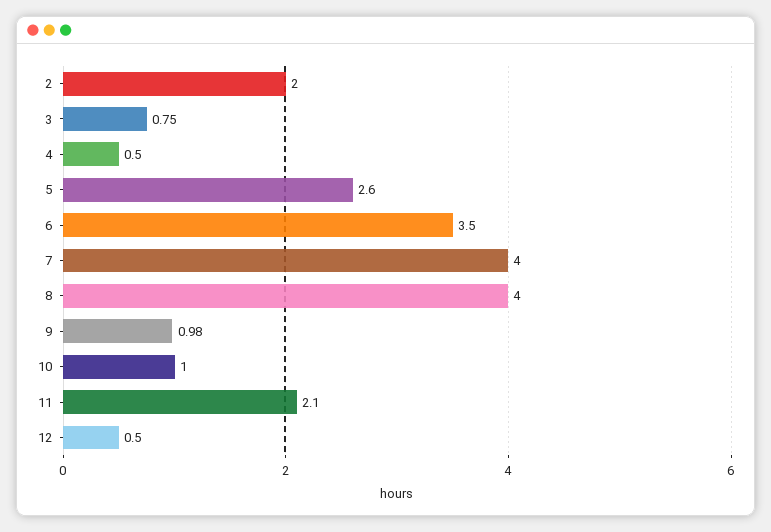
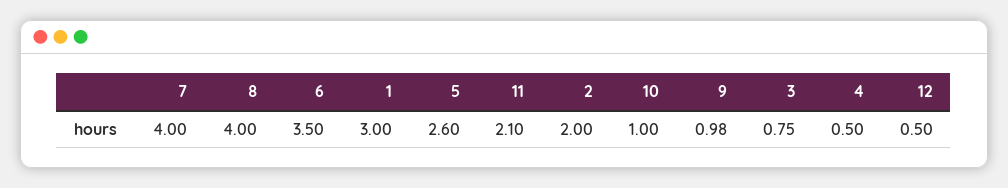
1: none -> 3

